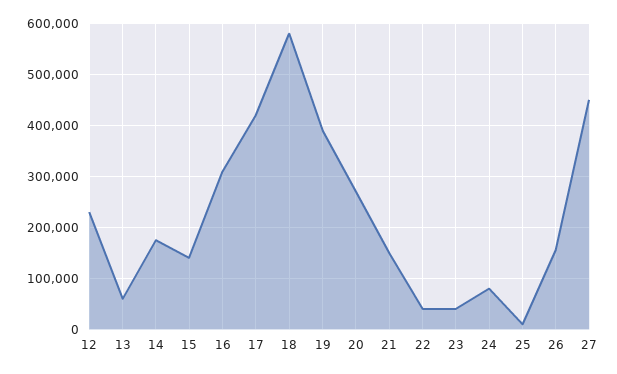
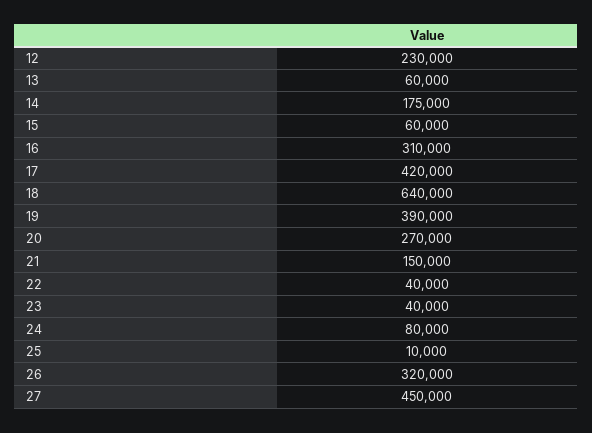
15: 140000 -> 60000
18: 580000 -> 640000
26: 160000 -> 320000

